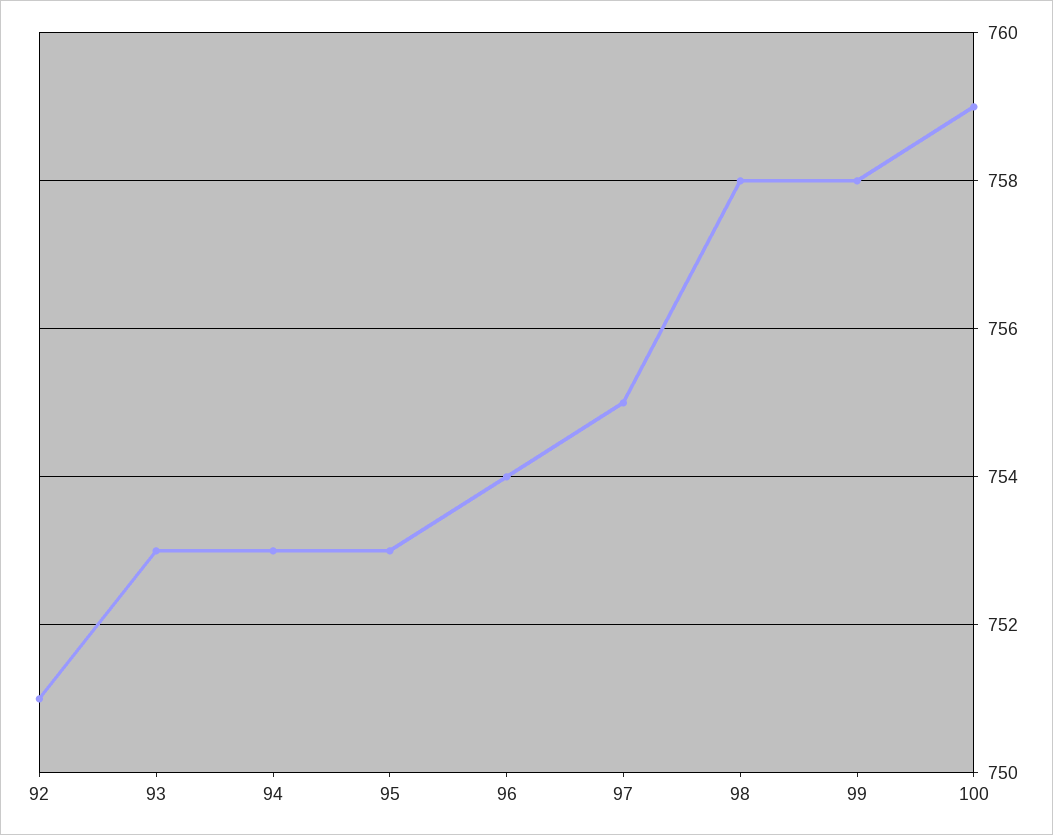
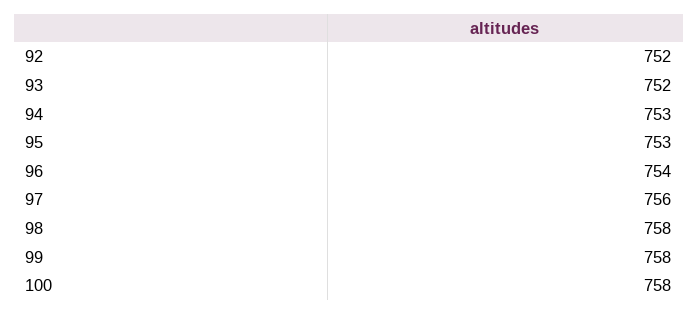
92: 751 -> 752
93: 753 -> 752
97: 755 -> 756
100: 759 -> 758

